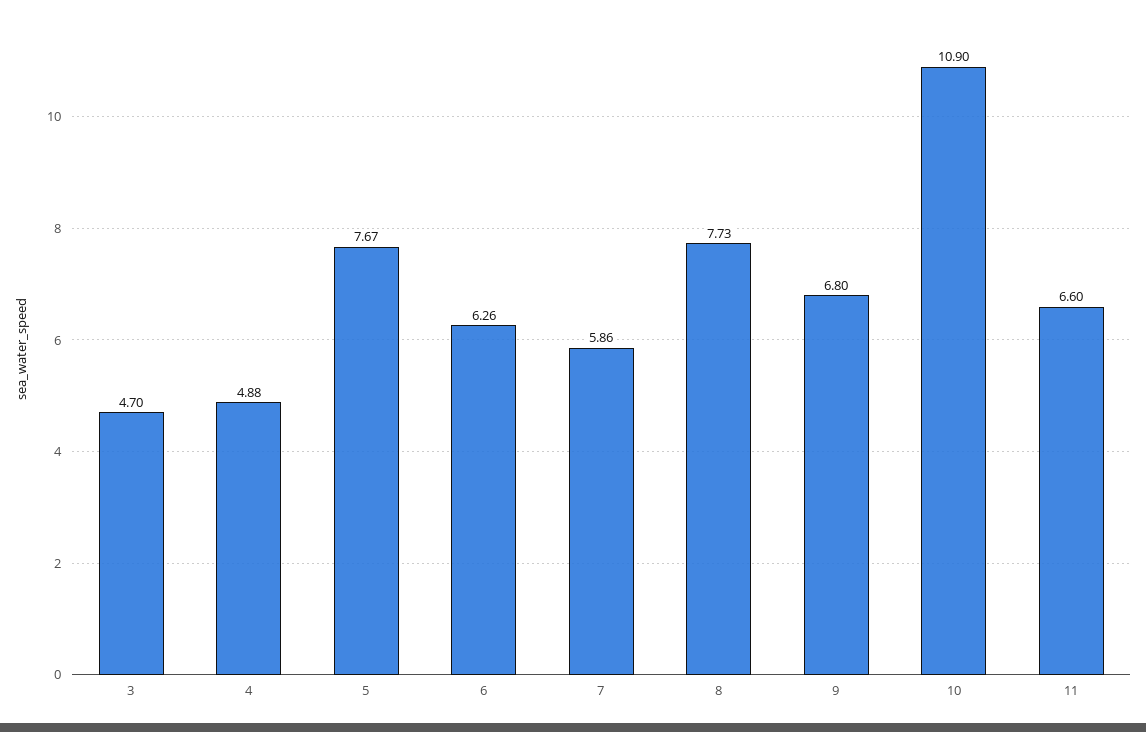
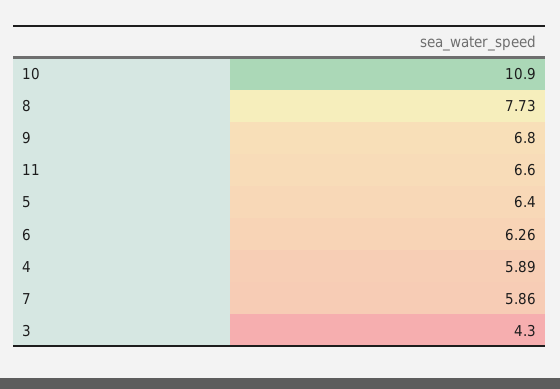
3: 4.7 -> 4.3
4: 4.88 -> 5.89
5: 7.67 -> 6.4

